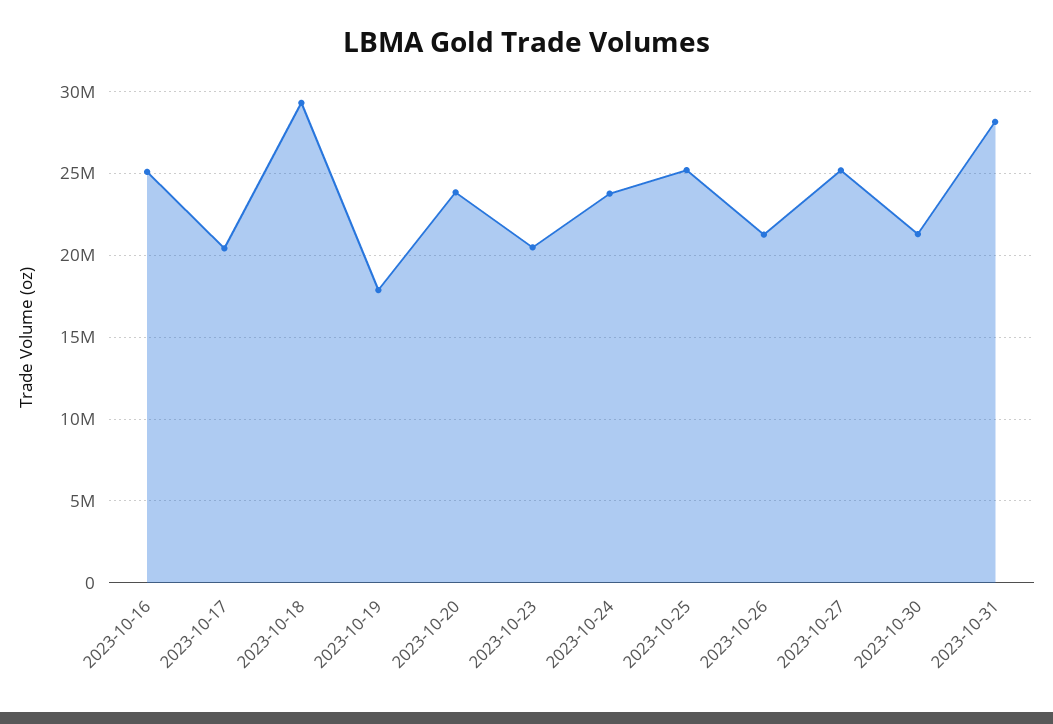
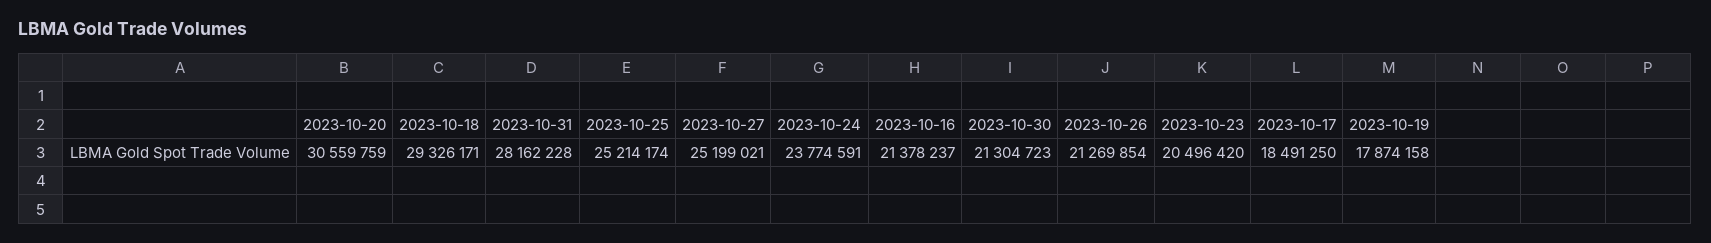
2023-10-16: 25000000 -> 21378237
2023-10-17: 20500000 -> 18491250
2023-10-20: 24000000 -> 30559759

